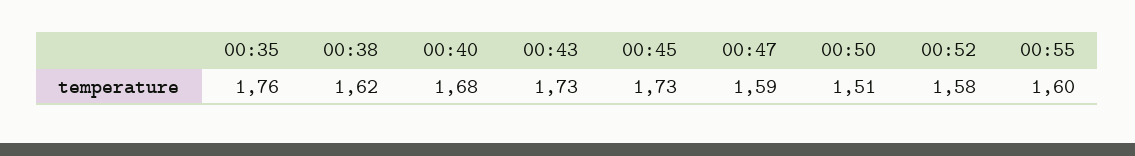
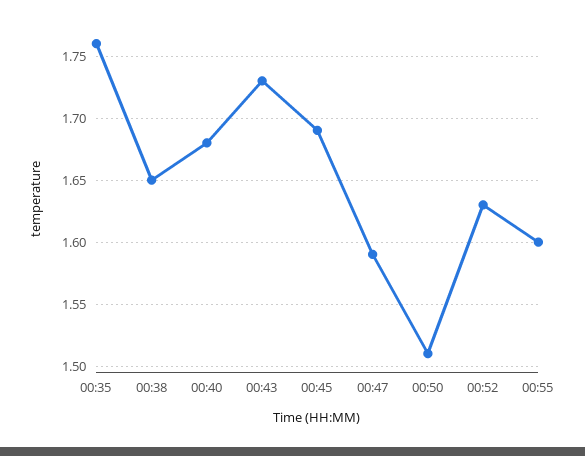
00:38: 1.62 -> 1.65
00:45: 1.73 -> 1.69
00:52: 1.58 -> 1.63

